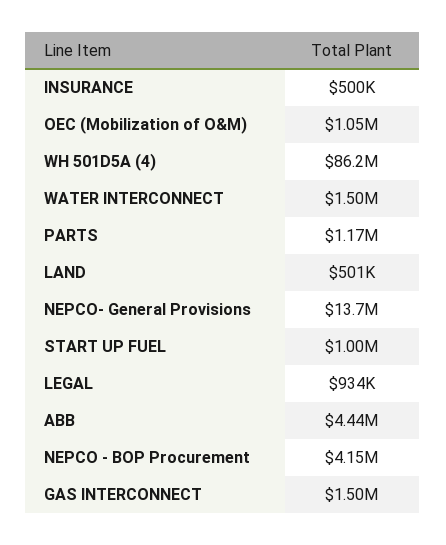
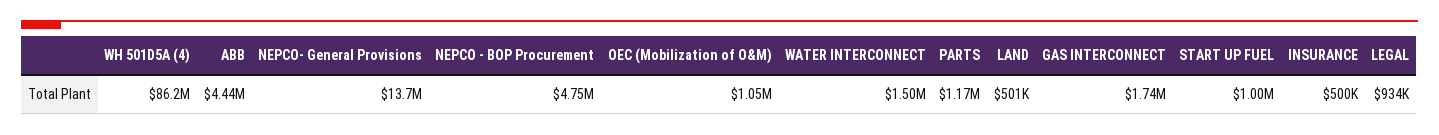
NEPCO - BOP Procurement: 4150000 -> 4750000
GAS INTERCONNECT: 1500000 -> 1740000

